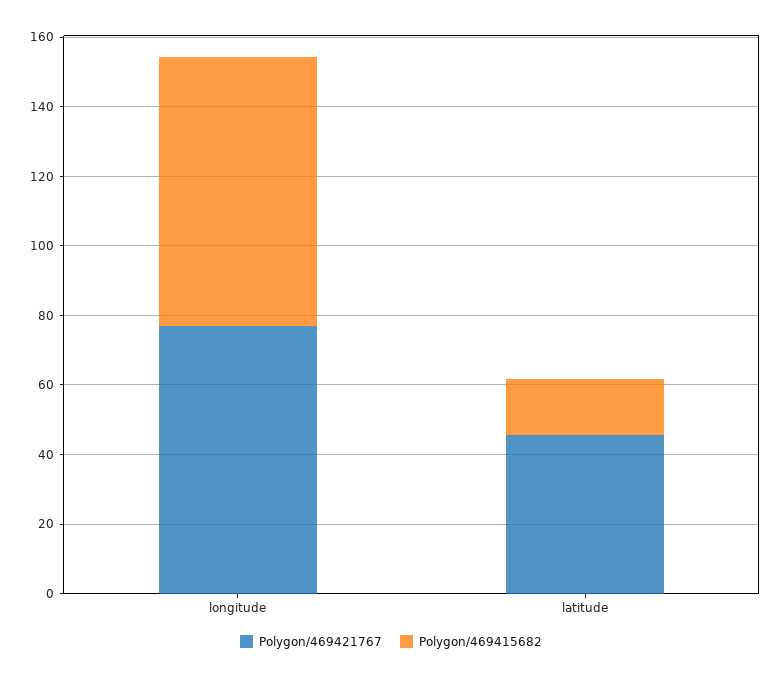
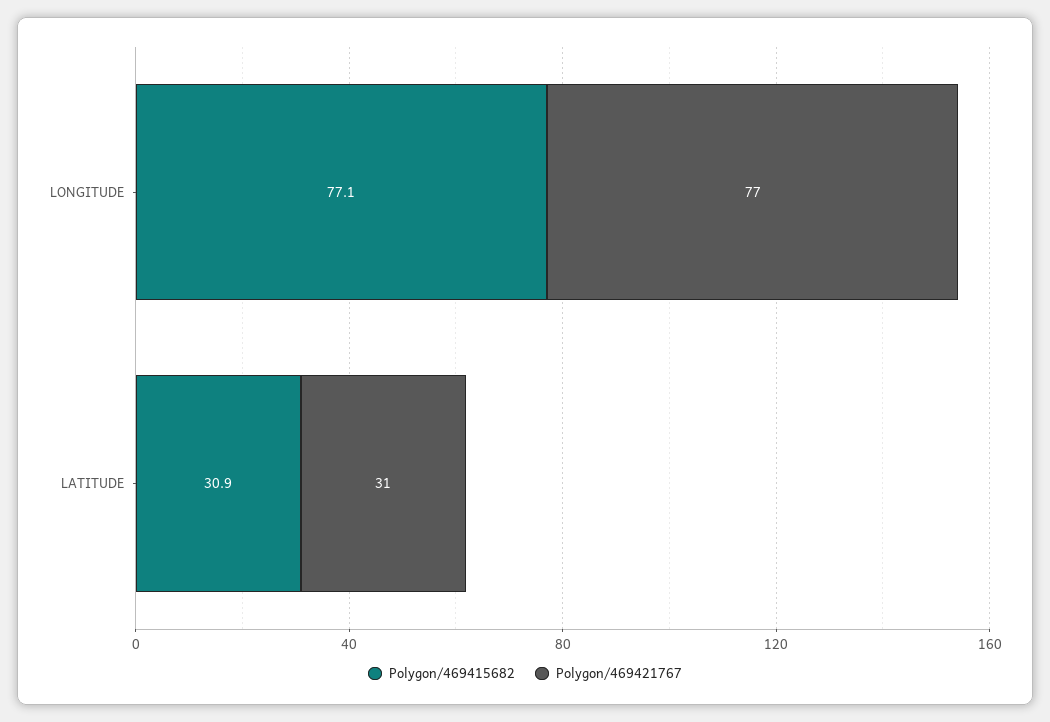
Polygon/469421767, latitude: 45 -> 31
Polygon/469415682, latitude: 15 -> 30.9

